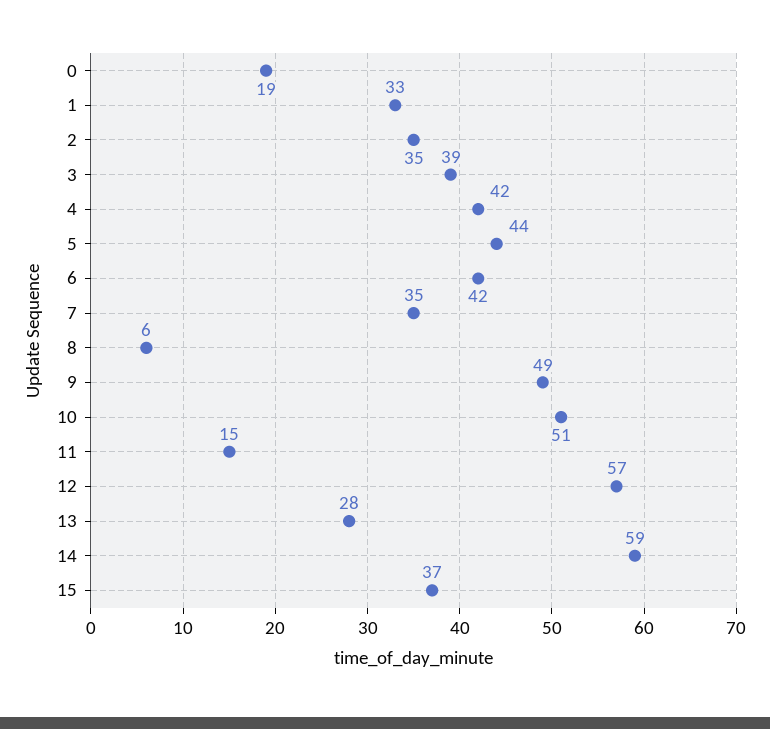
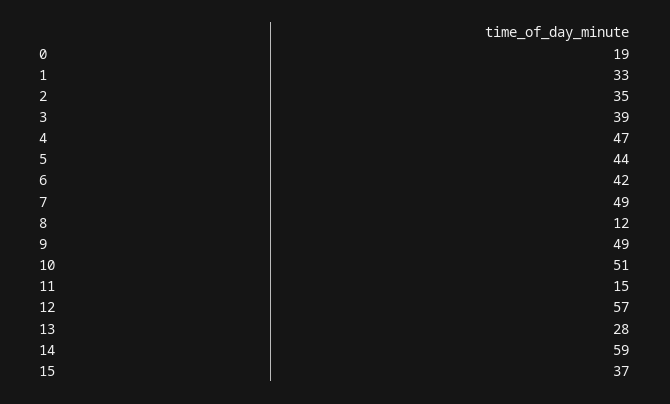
4: 42 -> 47
7: 35 -> 49
8: 6 -> 12

